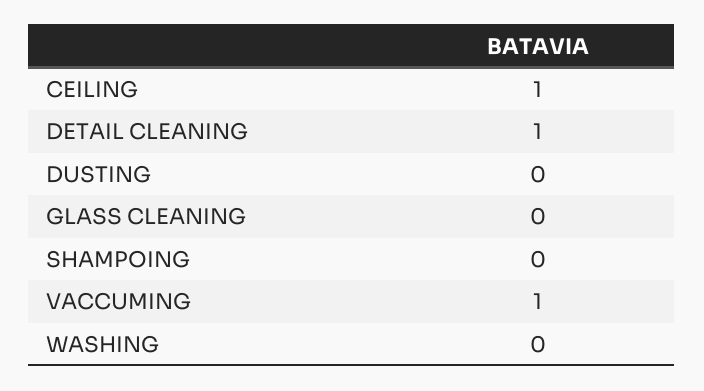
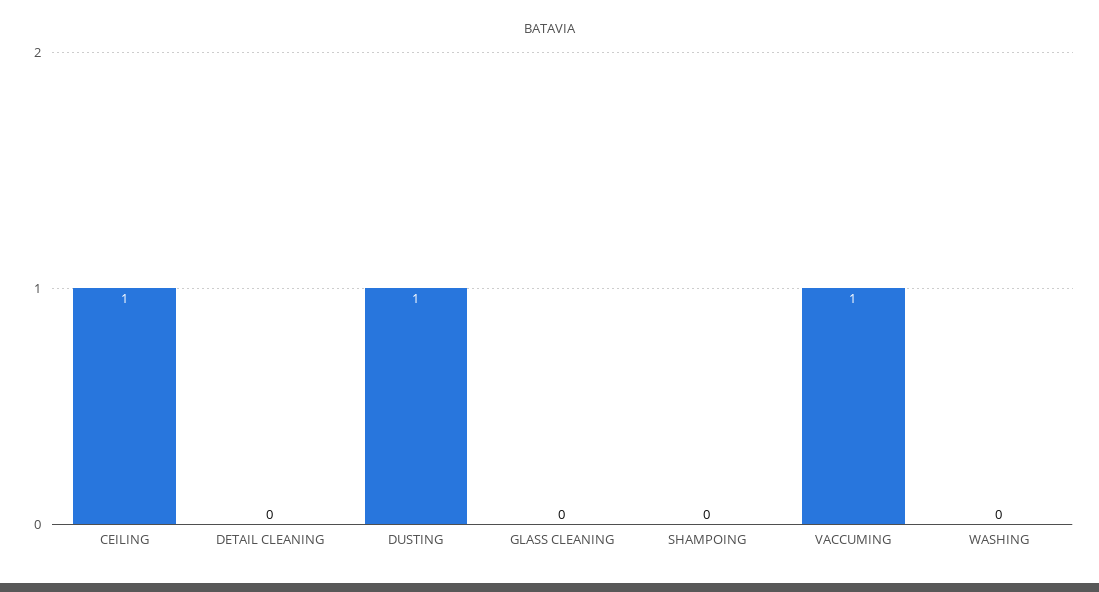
DETAIL CLEANING: 1 -> 0
DUSTING: 0 -> 1

